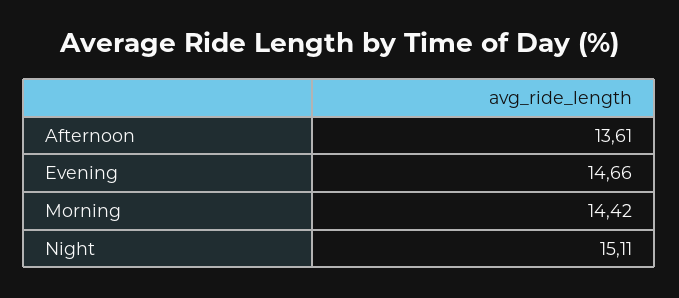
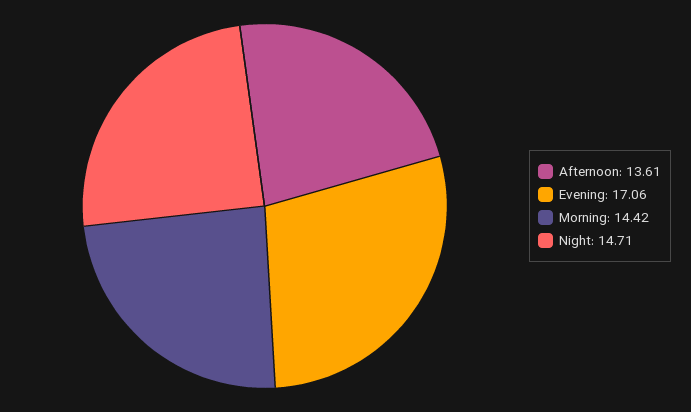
Evening: 14.66 -> 17.06
Night: 15.11 -> 14.71

